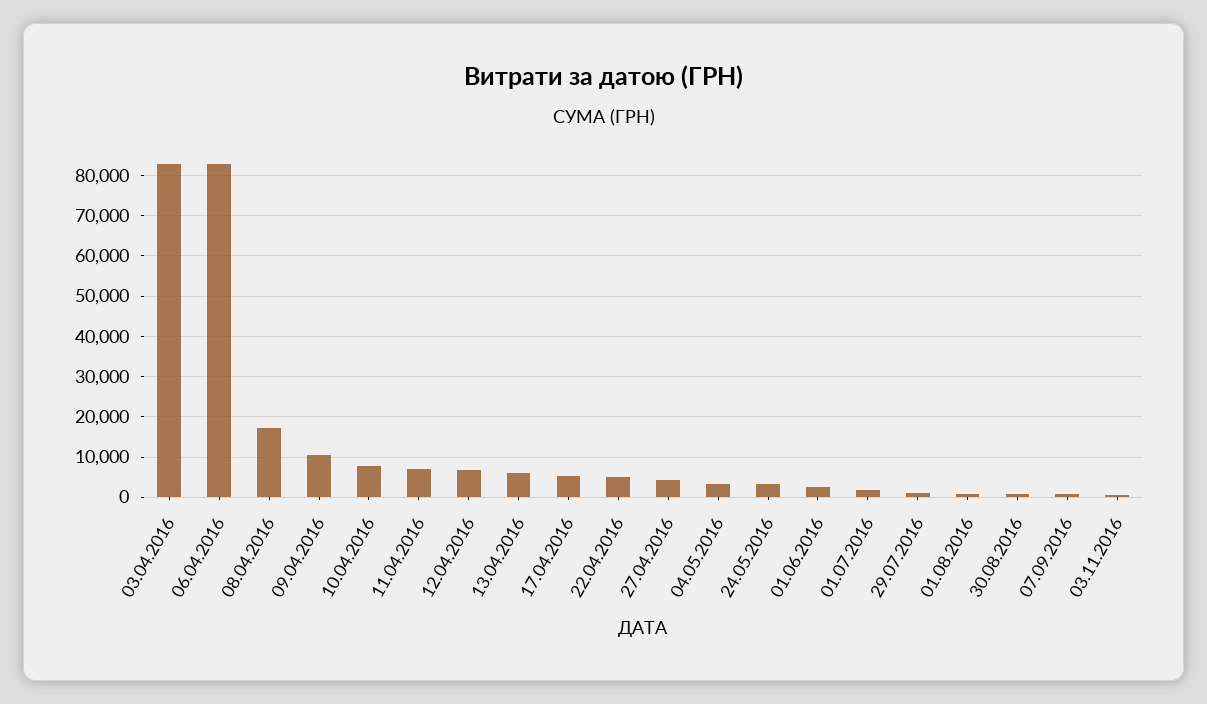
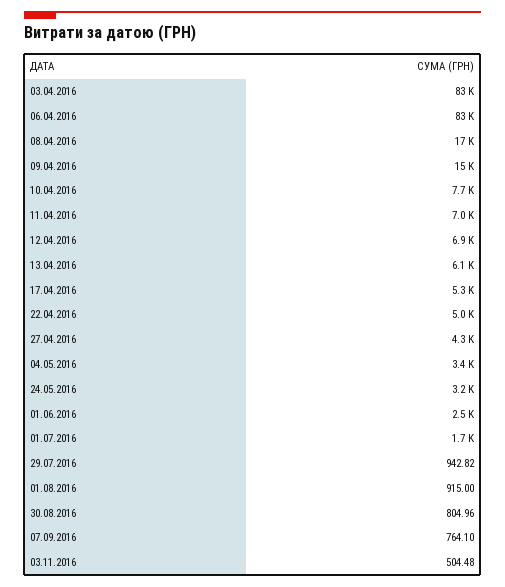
09.04.2016: 10000 -> 15000

